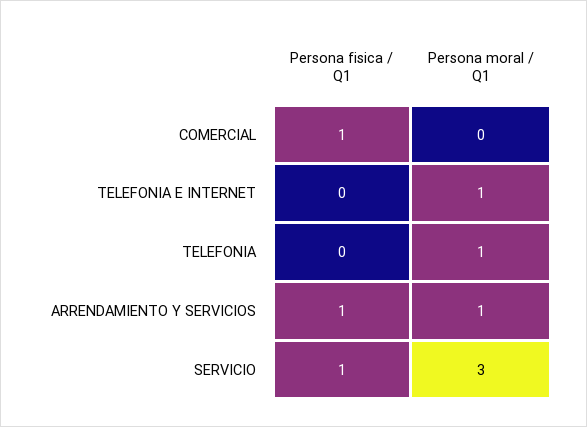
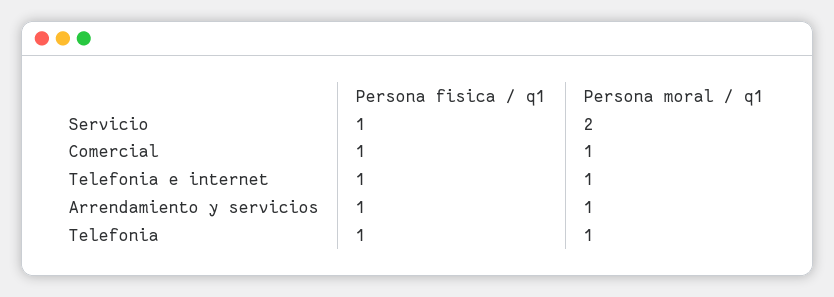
Persona moral / Q1, COMERCIAL: 0 -> 1
Persona fisica / Q1, TELEFONIA E INTERNET: 0 -> 1
Persona fisica / Q1, TELEFONIA: 0 -> 1
Persona moral / Q1, SERVICIO: 3 -> 2

